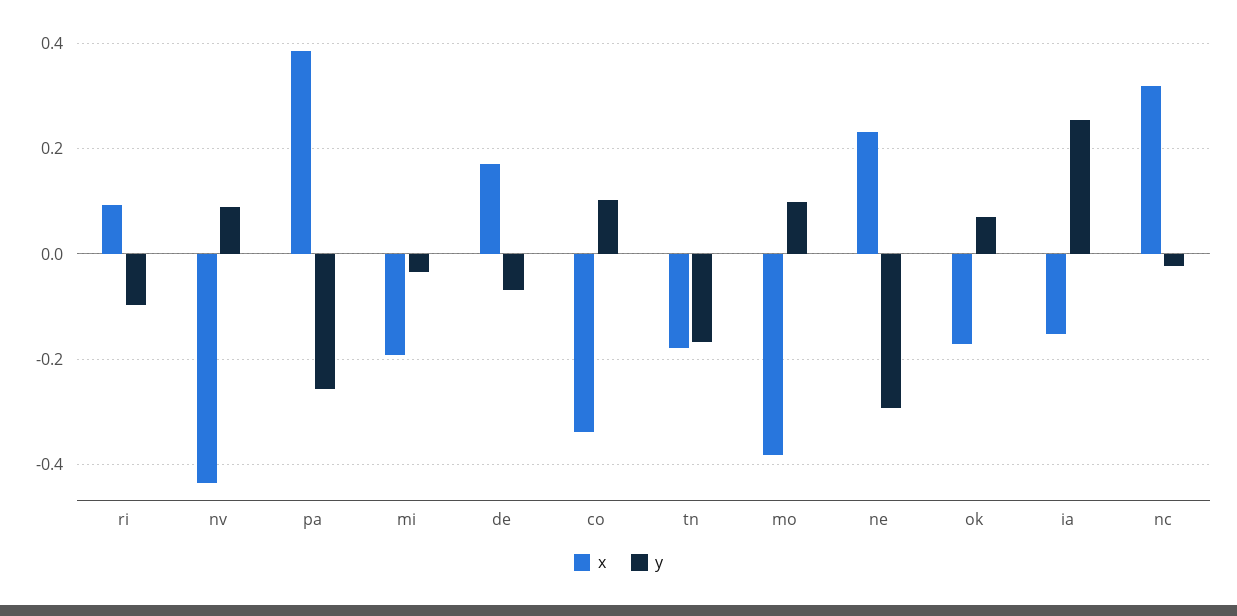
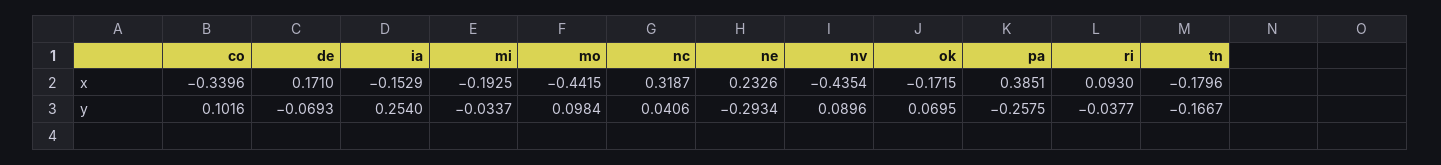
y, ri: -0.1 -> -0.0377
x, mo: -0.38 -> -0.4415
y, nc: -0.02 -> 0.0406

